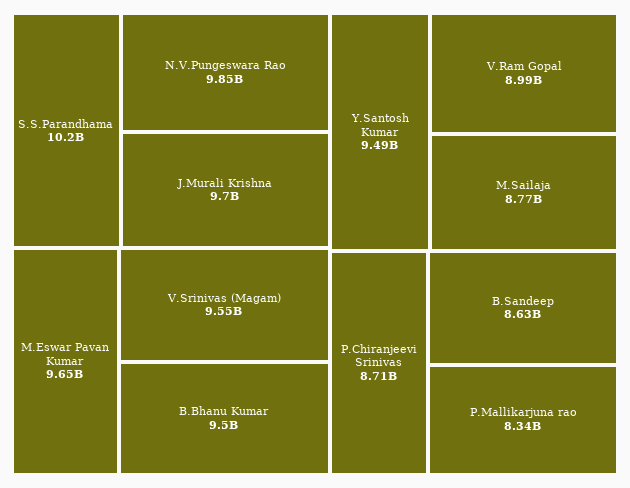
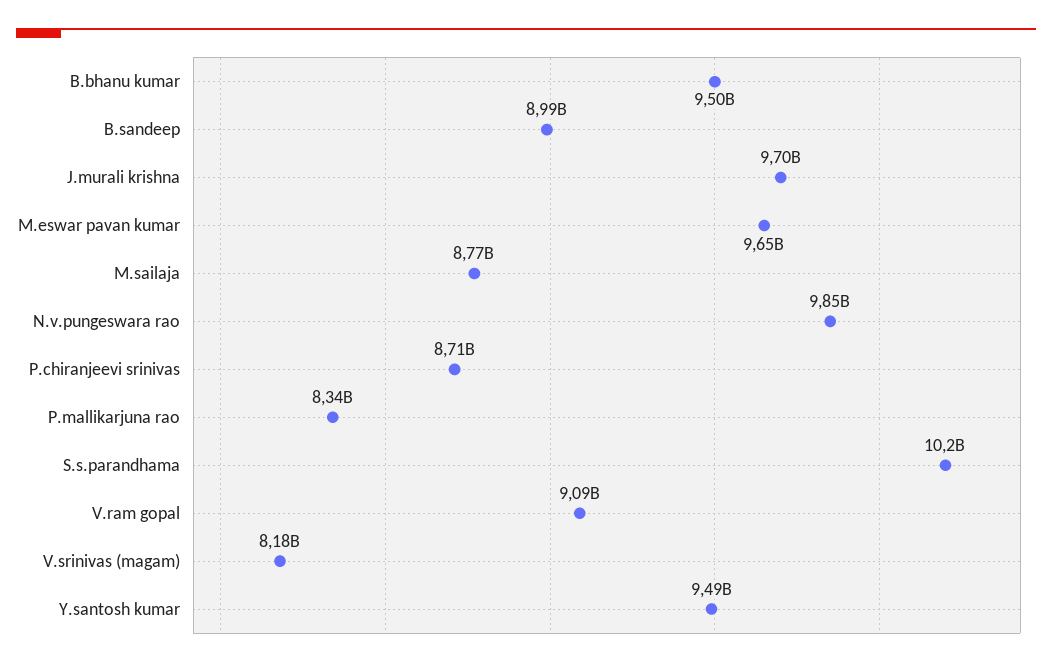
V.Srinivas (Magam): 9550000000 -> 8180000000
V.Ram Gopal: 8990000000 -> 9090000000
B.Sandeep: 8630000000 -> 8990000000

